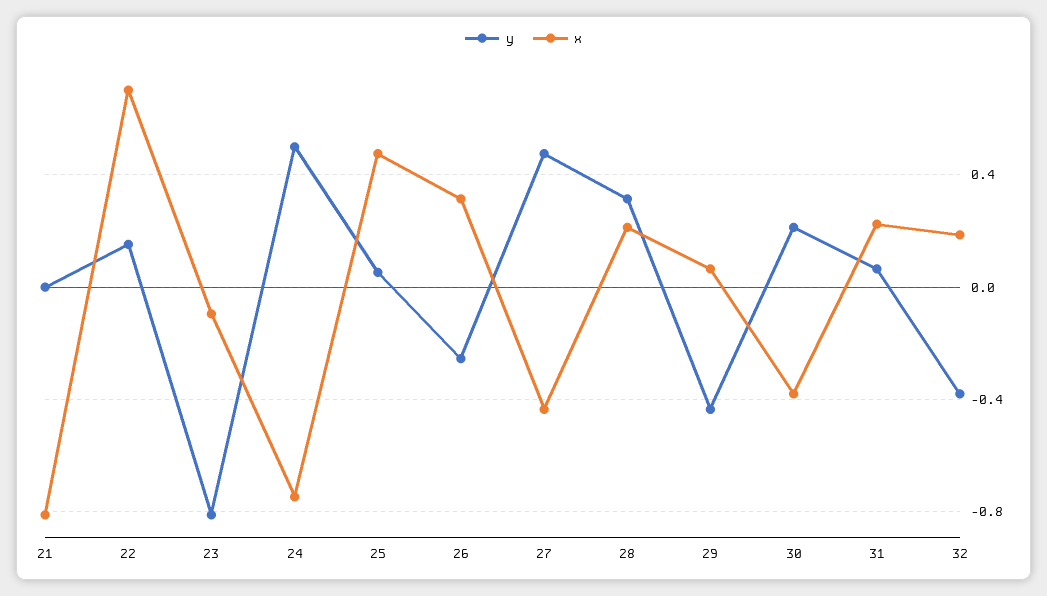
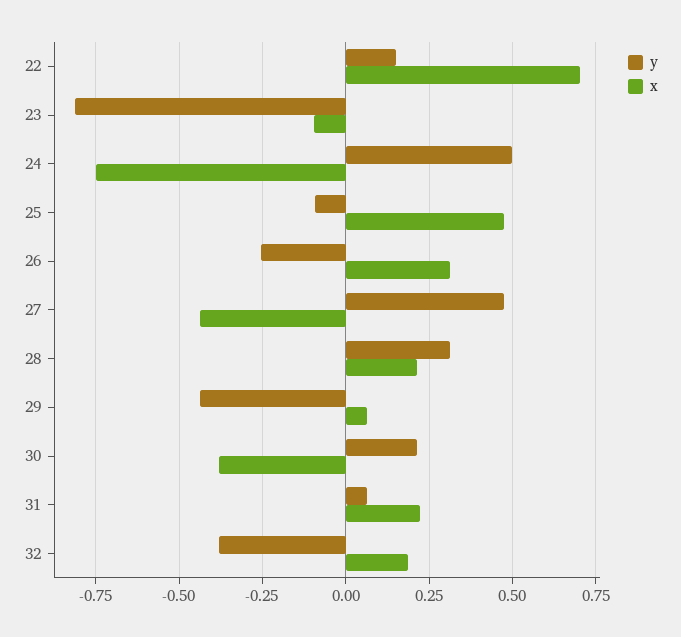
y, 21: 0 -> none
x, 21: -0.8 -> none
y, 25: 0.05 -> -0.1

